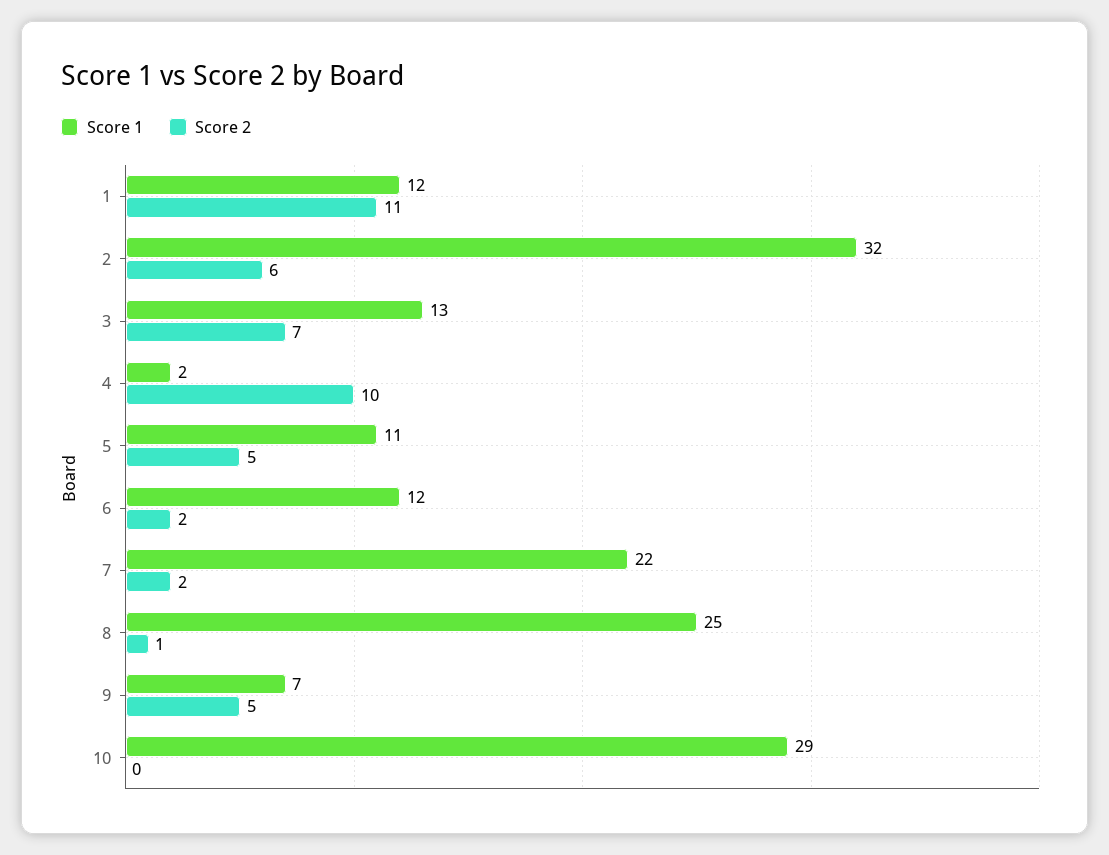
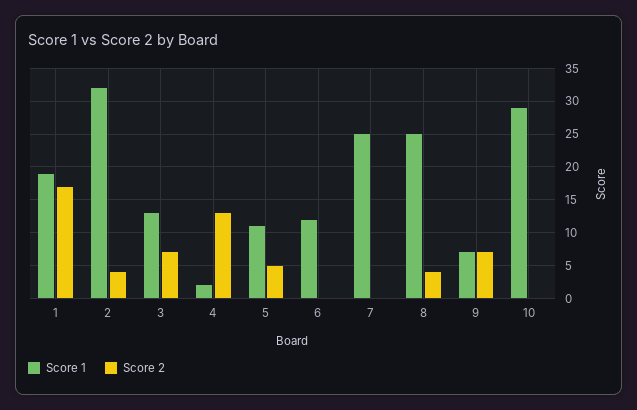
Score 1, 1: 12 -> 19
Score 2, 1: 11 -> 17
Score 2, 2: 6 -> 4
Score 2, 4: 10 -> 13
Score 2, 6: 2 -> 0
Score 1, 7: 22 -> 25
Score 2, 7: 2 -> 0
Score 2, 8: 1 -> 4
Score 2, 9: 5 -> 7

